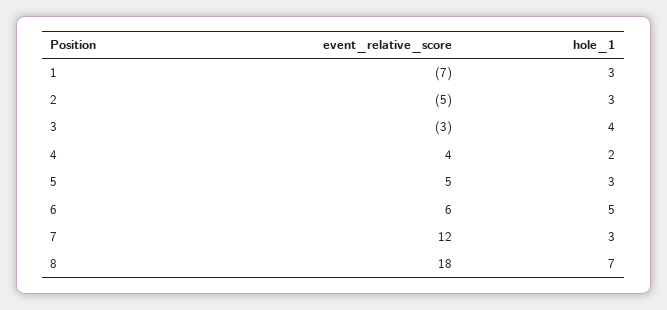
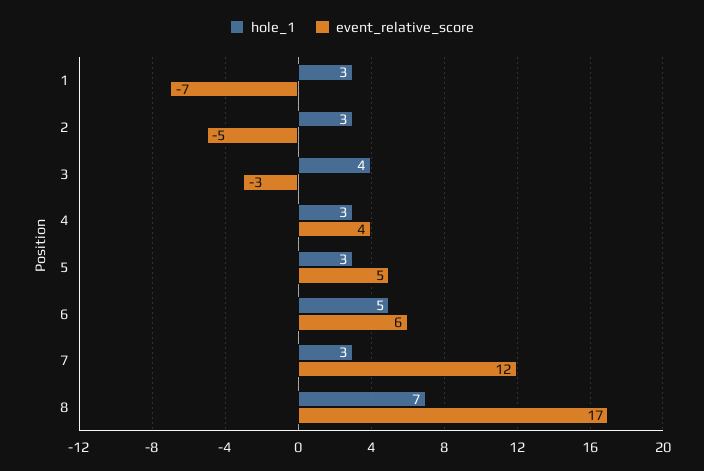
hole_1, 4: 2 -> 3
event_relative_score, 8: 18 -> 17

